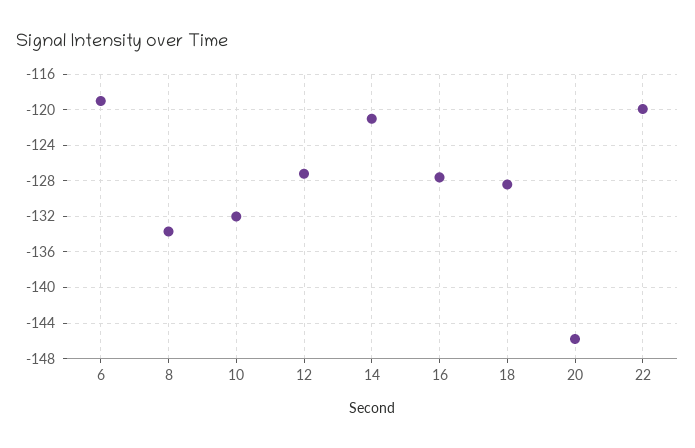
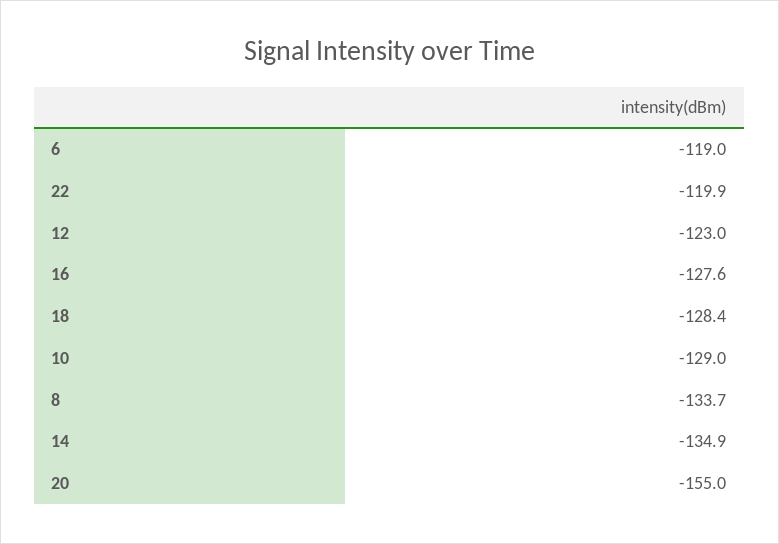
10: -132 -> -129
12: -127 -> -123
14: -121 -> -134.9
20: -146 -> -155

